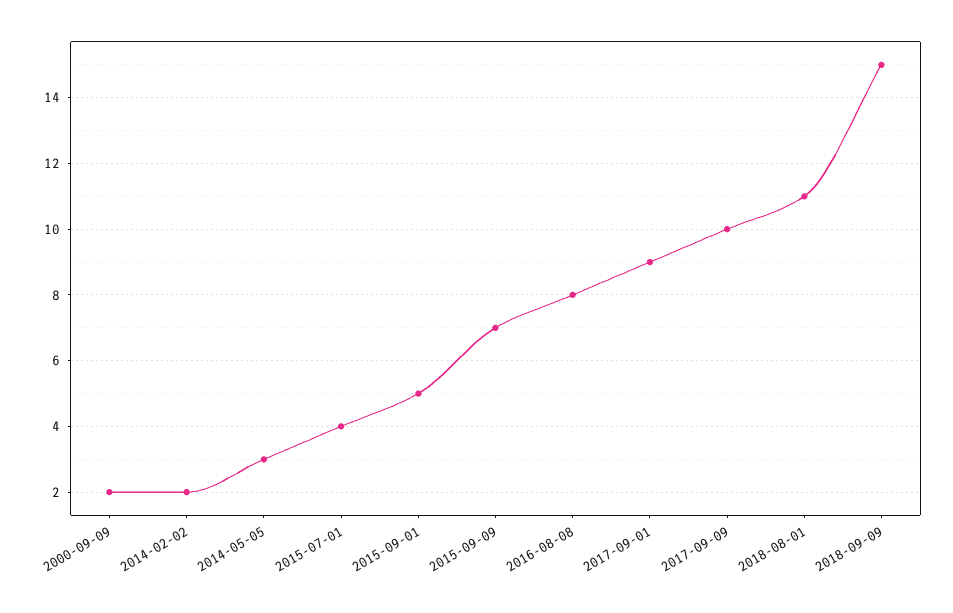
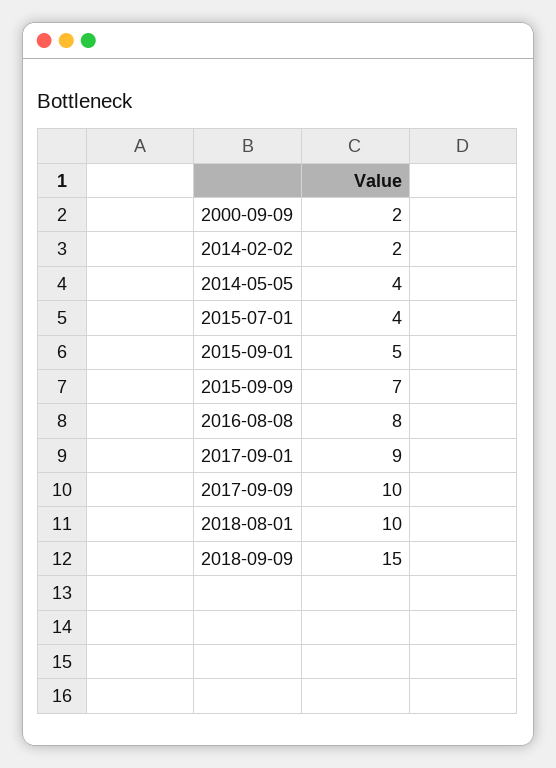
2014-05-05: 3 -> 4
2018-08-01: 11 -> 10

